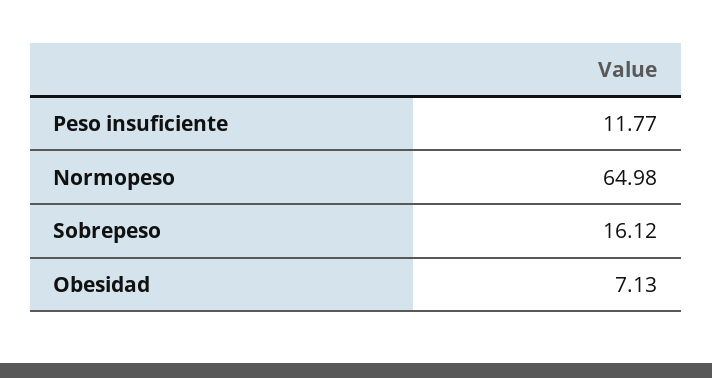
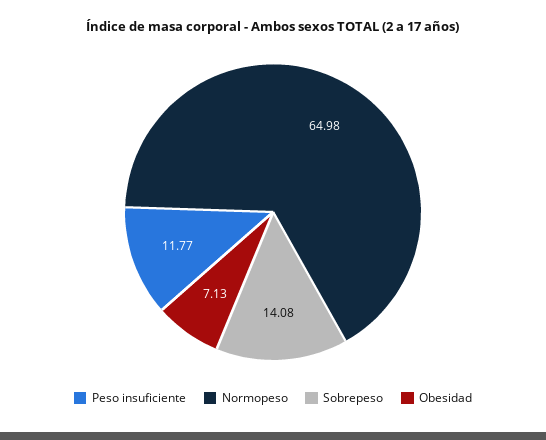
Sobrepeso: 16.12 -> 14.08

